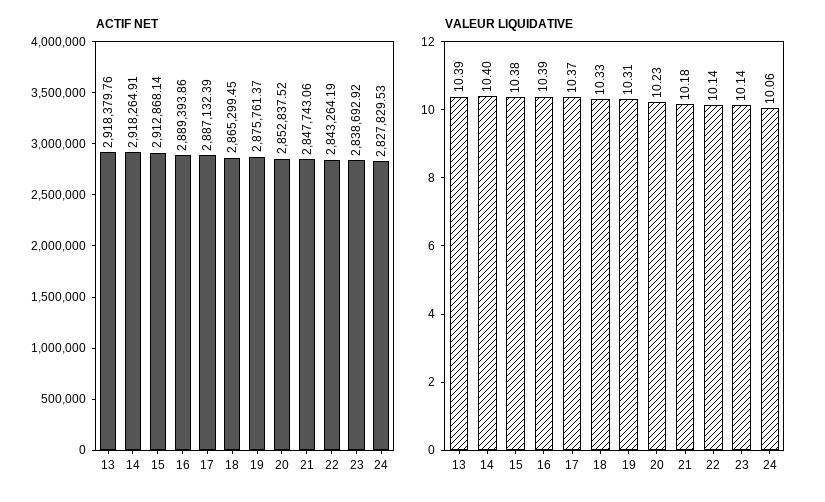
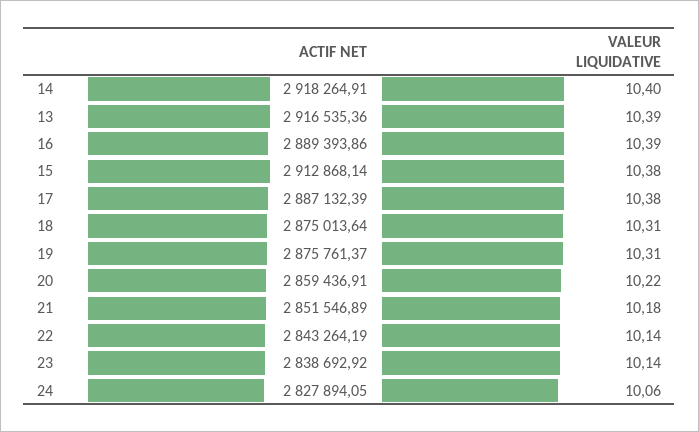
ACTIF NET, 13: 2918379.76 -> 2916535.36
ACTIF NET, 18: 2865299.45 -> 2875013.64
ACTIF NET, 20: 2852837.52 -> 2859436.91
ACTIF NET, 21: 2847743.06 -> 2851546.89
ACTIF NET, 24: 2827829.53 -> 2827894.05
VALEUR LIQUIDATIVE, 17: 10.37 -> 10.38
VALEUR LIQUIDATIVE, 18: 10.33 -> 10.31
VALEUR LIQUIDATIVE, 20: 10.23 -> 10.22

